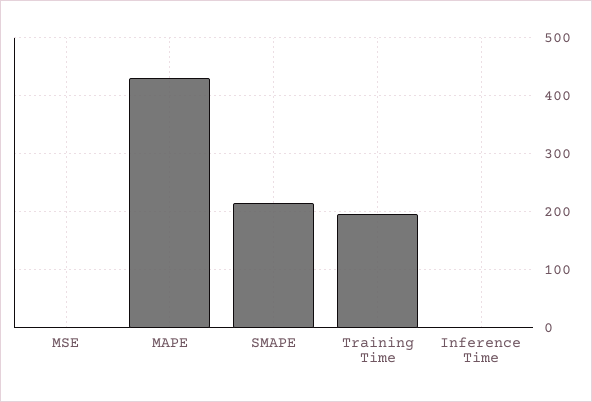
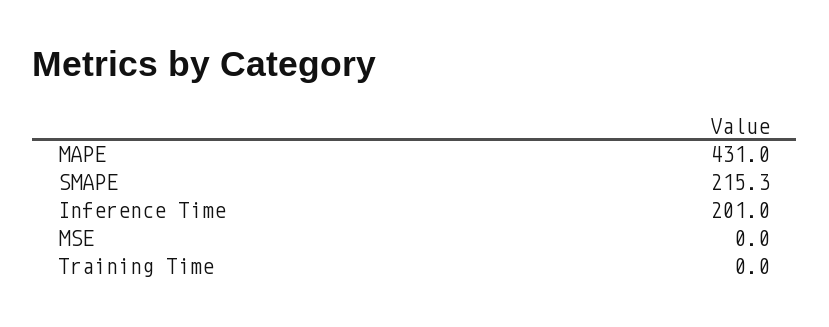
Training Time: 200 -> 0
Inference Time: 0 -> 201

